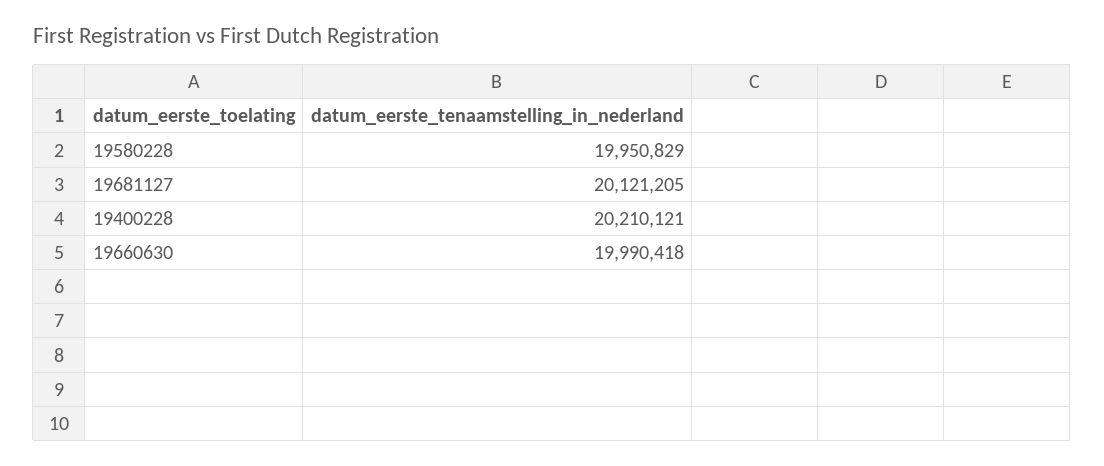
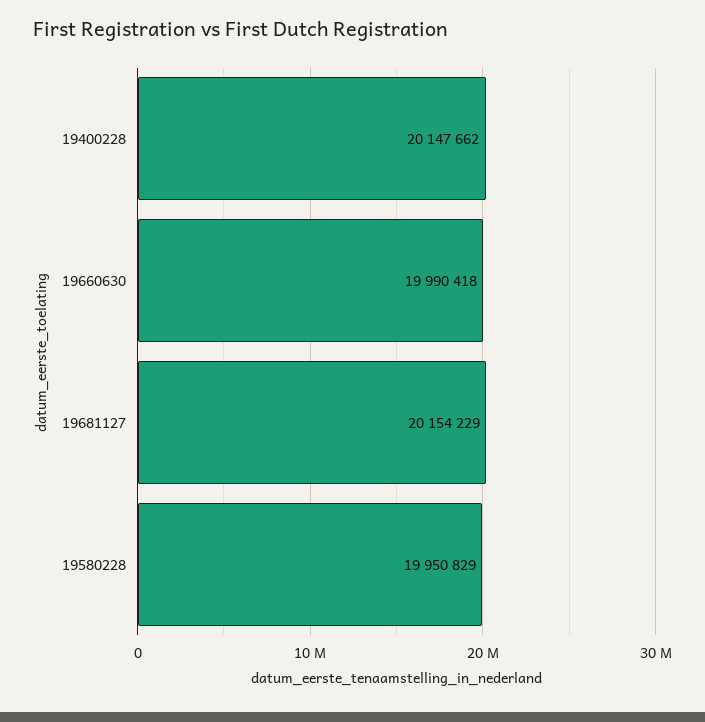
19681127: 20121205 -> 20154229
19400228: 20210121 -> 20147662

